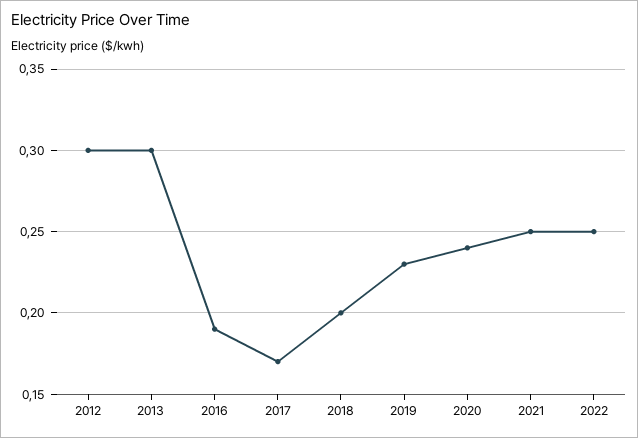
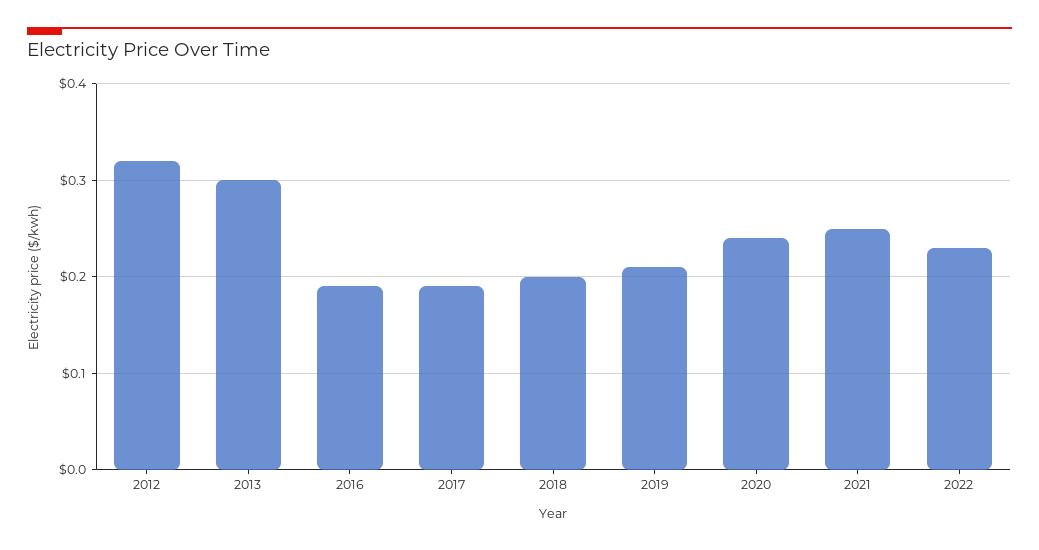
2012: 0.3 -> 0.32
2017: 0.17 -> 0.19
2019: 0.23 -> 0.21
2022: 0.25 -> 0.23

